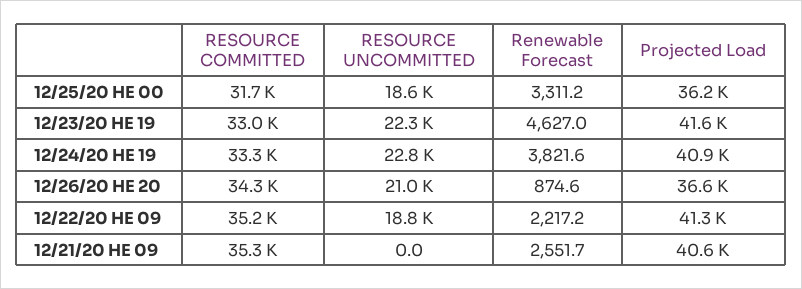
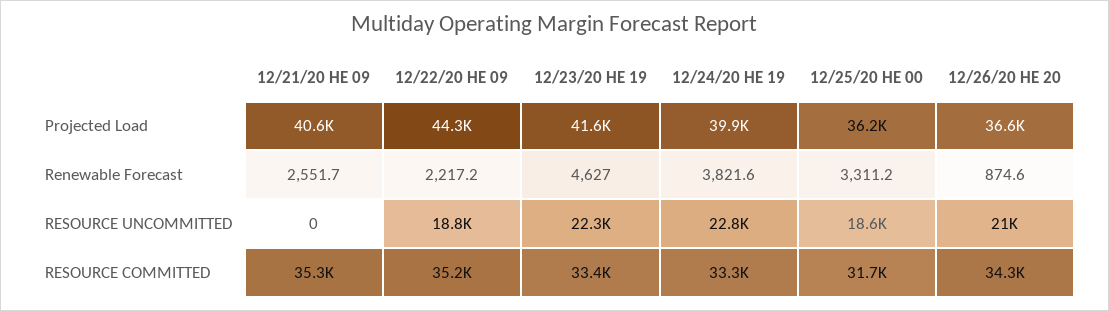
RESOURCE COMMITTED, 12/23/20 HE 19: 33000 -> 33400
Projected Load, 12/24/20 HE 19: 40900 -> 39900
Projected Load, 12/22/20 HE 09: 41300 -> 44300

